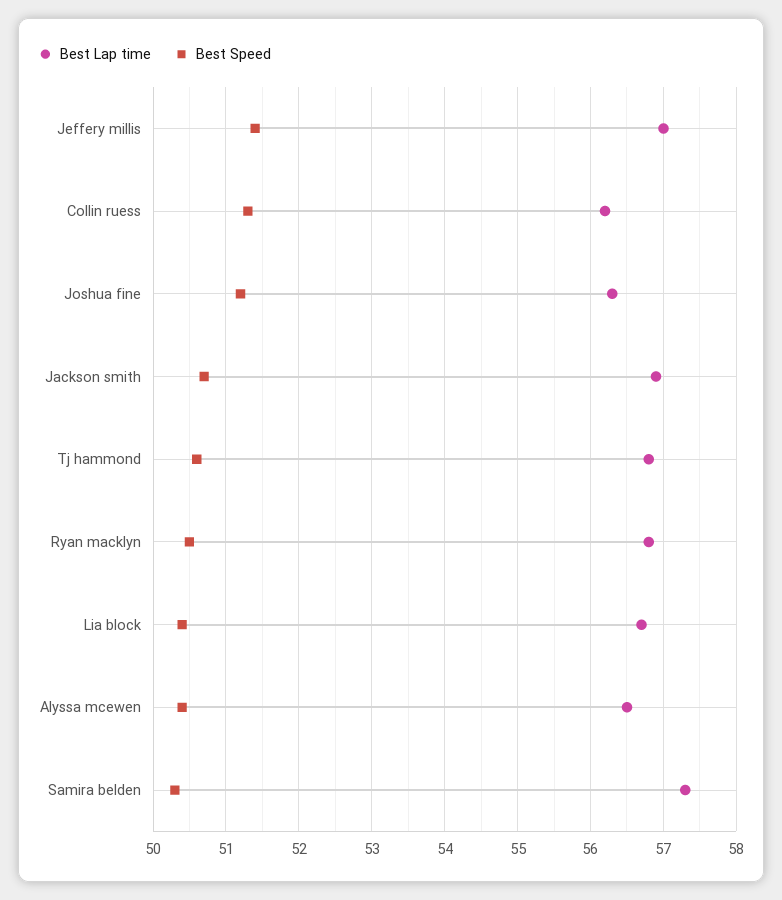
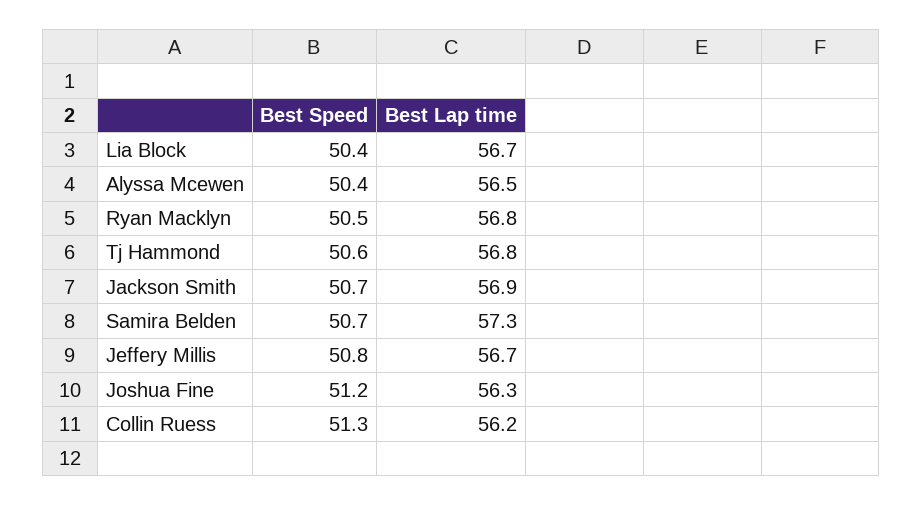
Best Lap time, Jeffery millis: 57 -> 56.7
Best Speed, Jeffery millis: 51.4 -> 50.8
Best Speed, Samira belden: 50.3 -> 50.7

